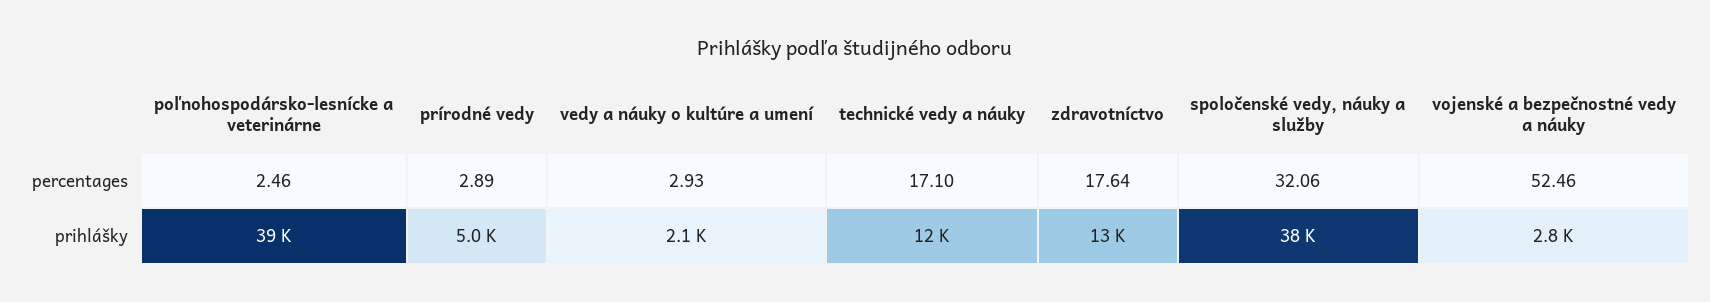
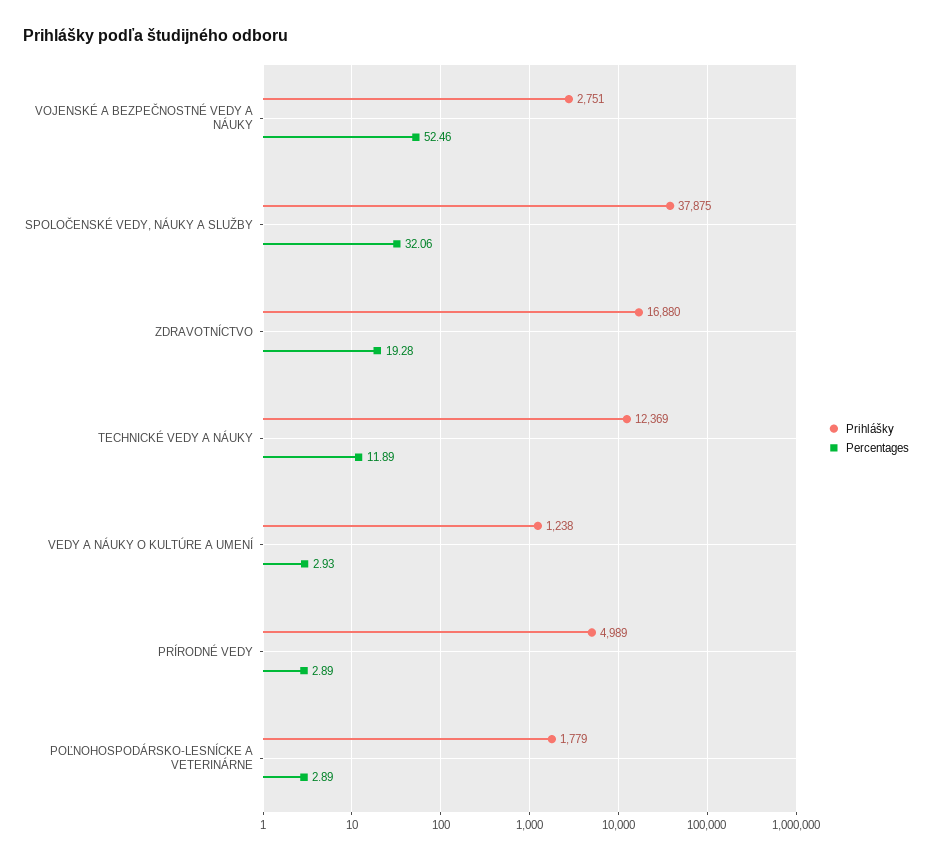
percentages, poľnohospodársko-lesnícke a veterinárne: 2.46 -> 2.89
percentages, technické vedy a náuky: 17.1 -> 11.89
percentages, zdravotníctvo: 17.64 -> 19.28
prihlášky, poľnohospodársko-lesnícke a veterinárne: 39000 -> 1779
prihlášky, vedy a náuky o kultúre a umení: 2100 -> 1238
prihlášky, zdravotníctvo: 13000 -> 16880

